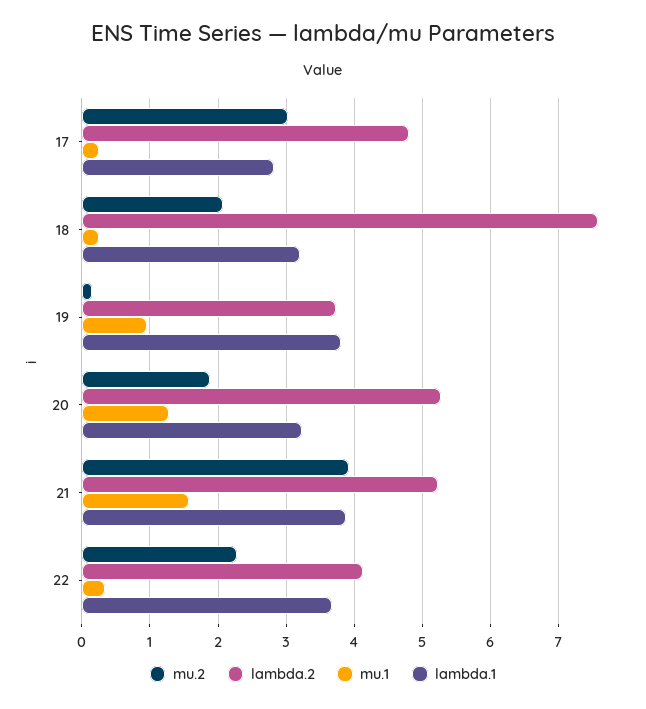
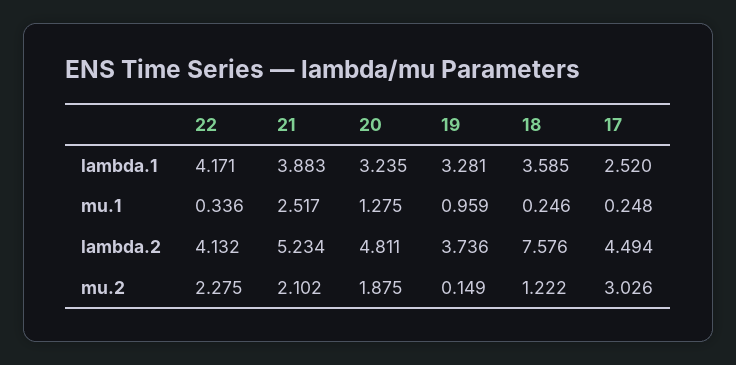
lambda.2, 17: 4.8 -> 4.494
lambda.1, 17: 2.8 -> 2.52
mu.2, 18: 2.1 -> 1.222
lambda.1, 18: 3.2 -> 3.585
lambda.1, 19: 3.8 -> 3.281
lambda.2, 20: 5.3 -> 4.811
mu.2, 21: 3.9 -> 2.102
mu.1, 21: 1.6 -> 2.517
lambda.1, 22: 3.7 -> 4.171

